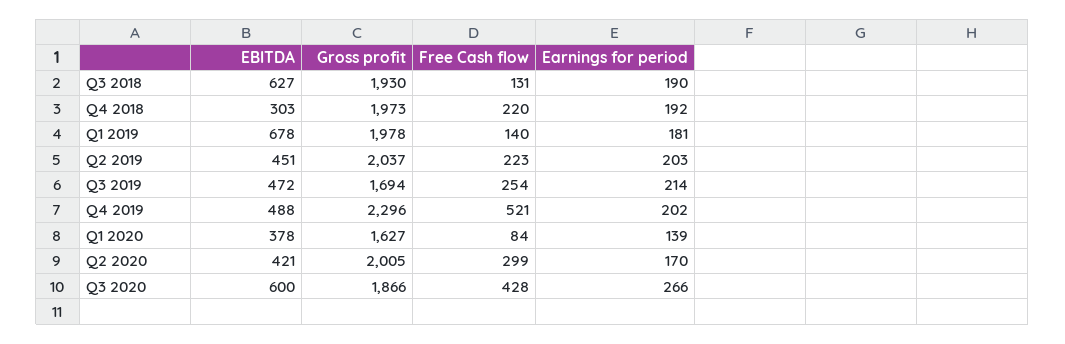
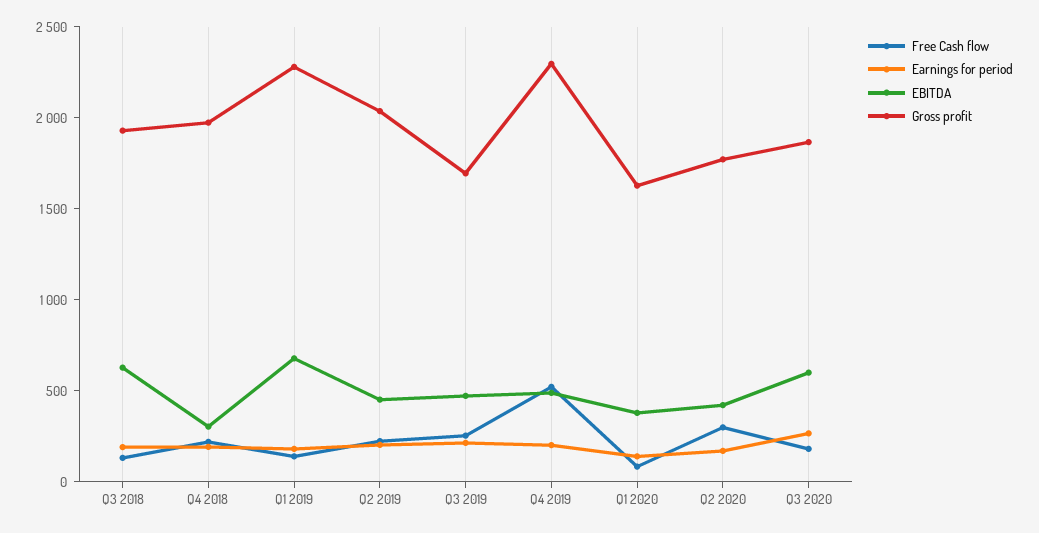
Gross profit, Q1 2019: 1978 -> 2300
Gross profit, Q2 2020: 2005 -> 1800
Free Cash flow, Q3 2020: 428 -> 200

